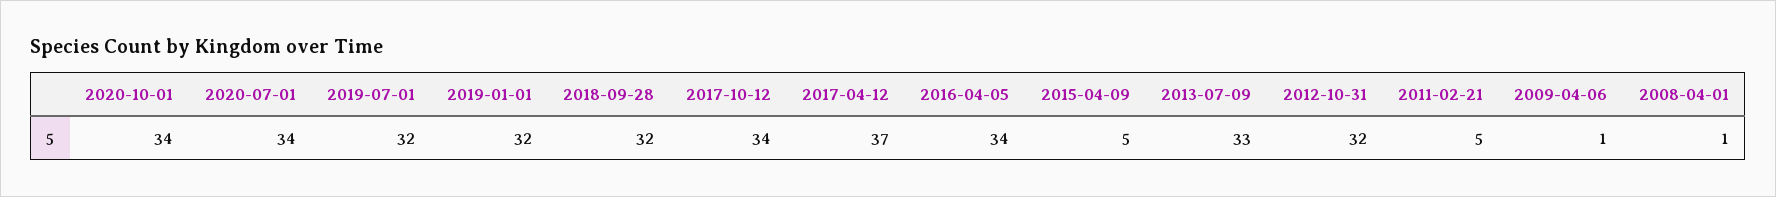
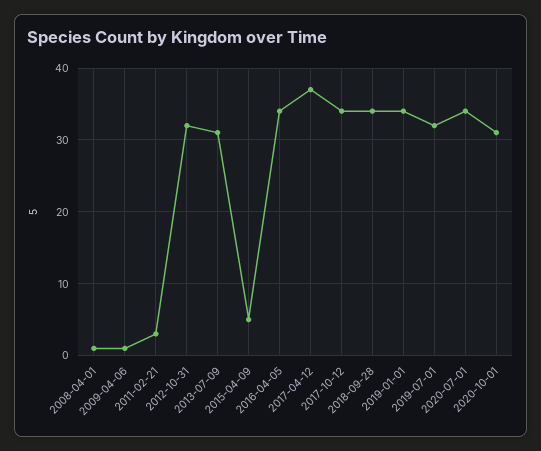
2020-10-01: 34 -> 31
2019-01-01: 32 -> 34
2018-09-28: 32 -> 34
2013-07-09: 33 -> 31
2011-02-21: 5 -> 3

